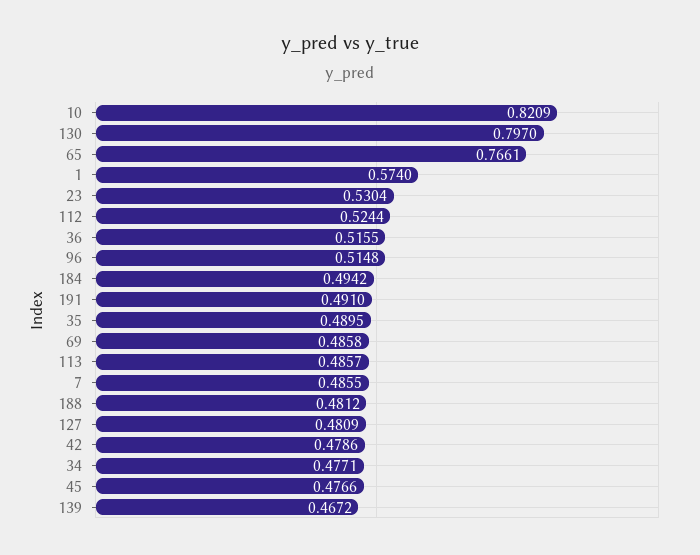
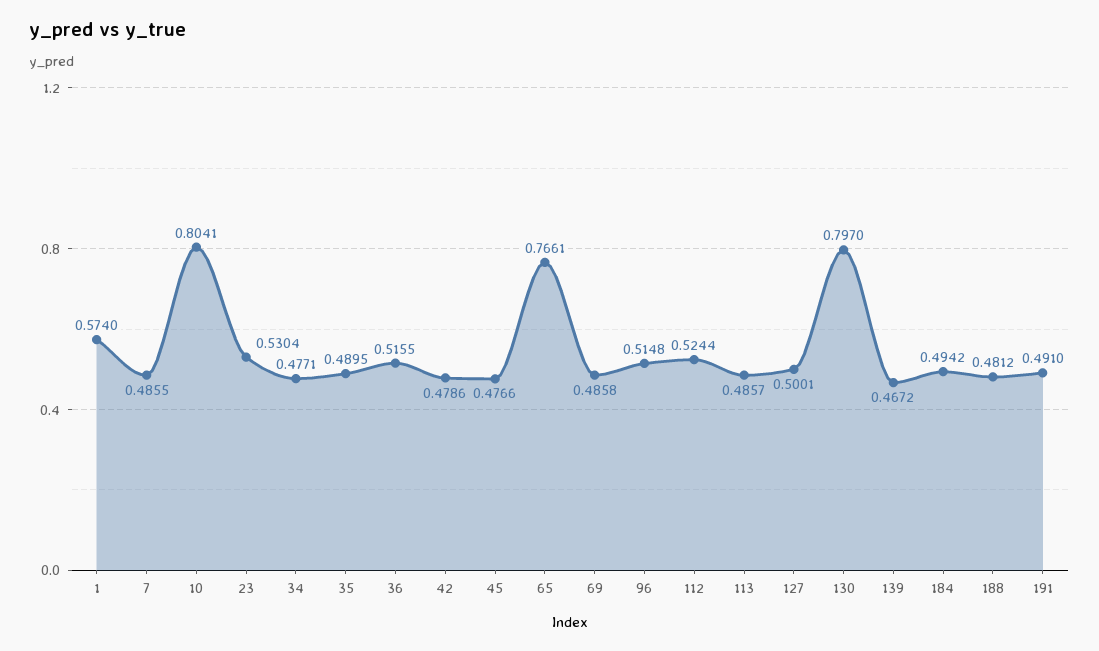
10: 0.8209 -> 0.8041
127: 0.4809 -> 0.5001

